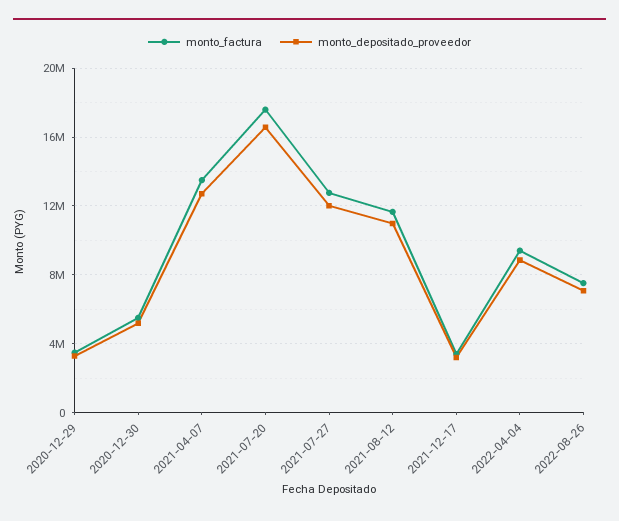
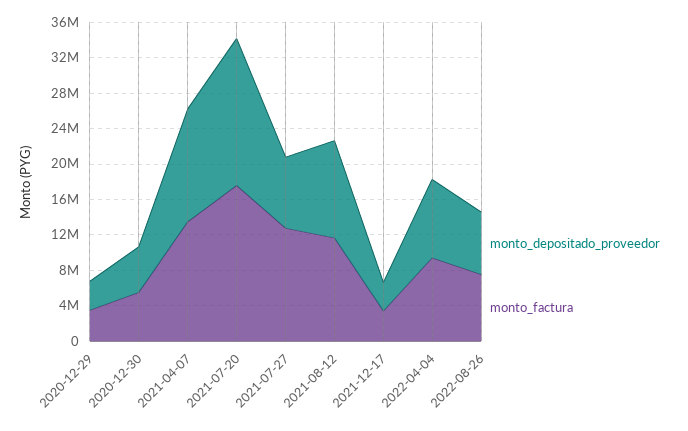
monto_depositado_proveedor, 2021-07-27: 12000000 -> 8000000

